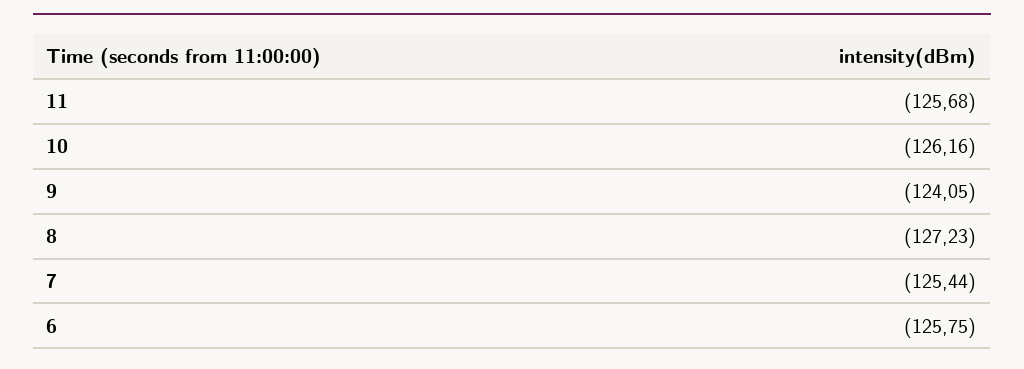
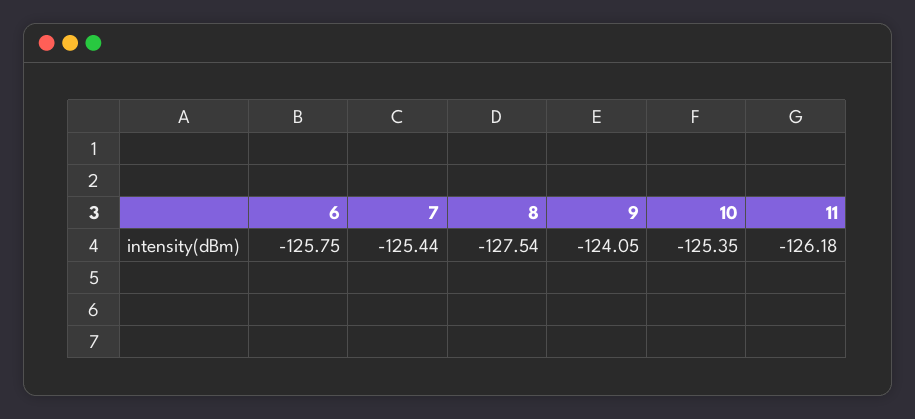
11: -125.68 -> -126.18
10: -126.16 -> -125.35
8: -127.23 -> -127.54

